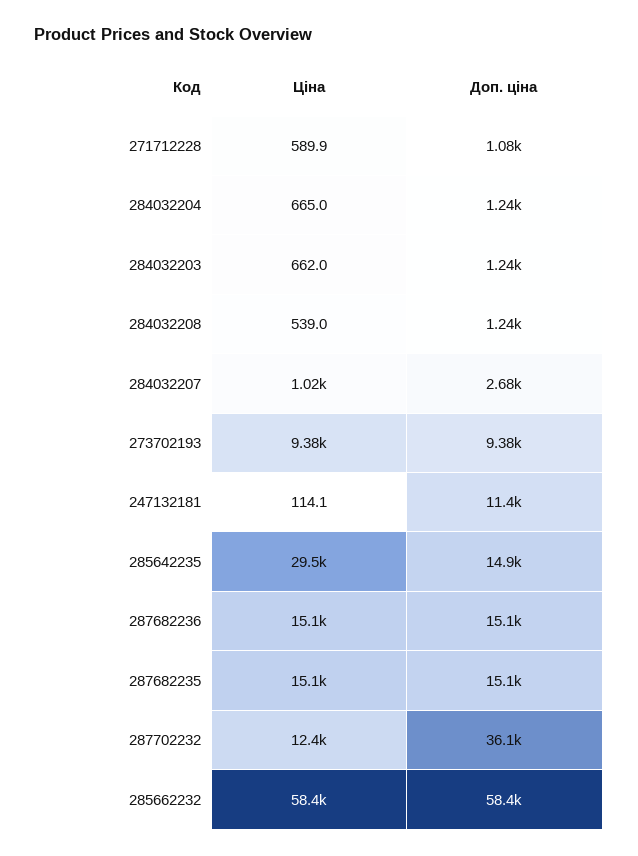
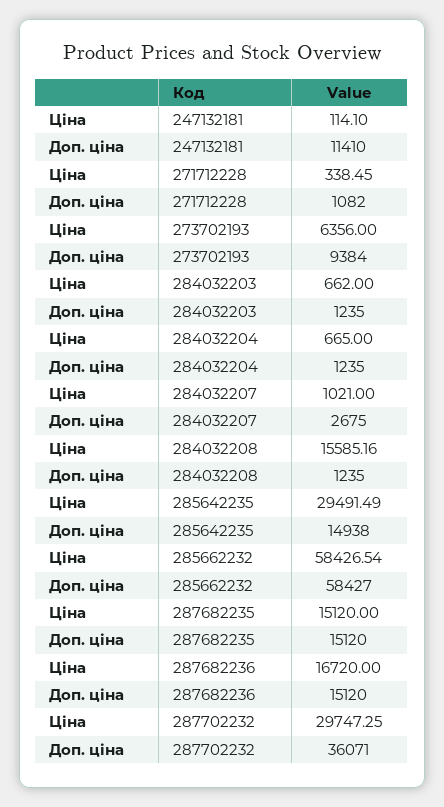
Ціна, 271712228: 589.9 -> 338.45
Ціна, 284032208: 539 -> 15585.16
Ціна, 273702193: 9380 -> 6356
Ціна, 287682236: 15100 -> 16720
Ціна, 287702232: 12400 -> 29747.25

